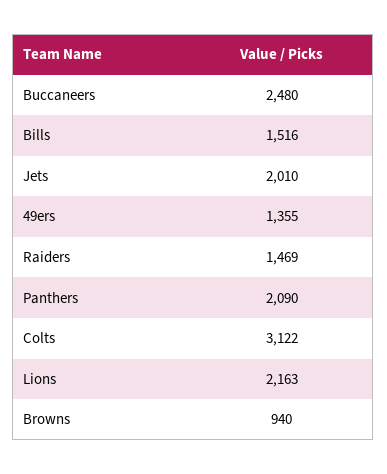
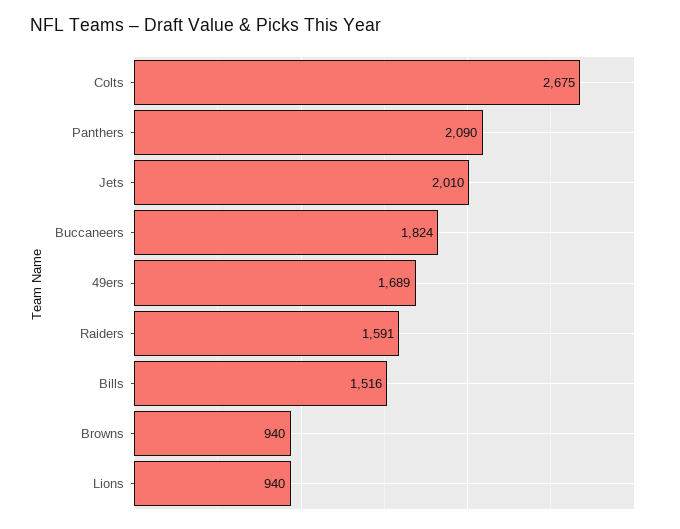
Buccaneers: 2480 -> 1824
49ers: 1355 -> 1689
Raiders: 1469 -> 1591
Colts: 3122 -> 2675
Lions: 2163 -> 940

